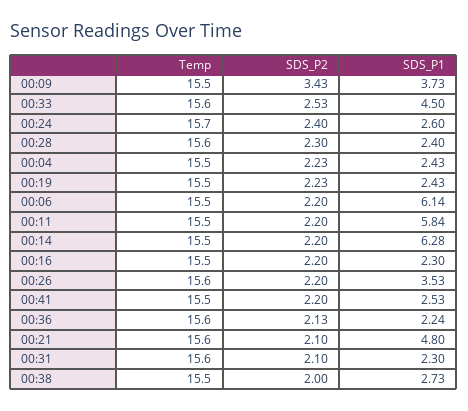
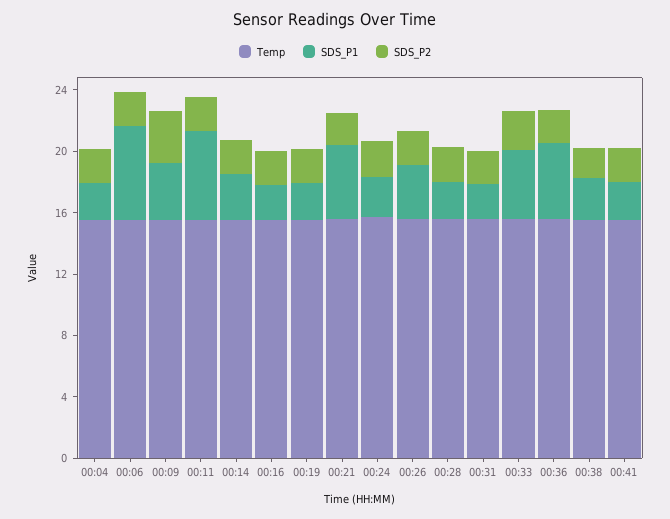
SDS_P1, 00:14: 6.28 -> 3
SDS_P1, 00:36: 2.24 -> 5

